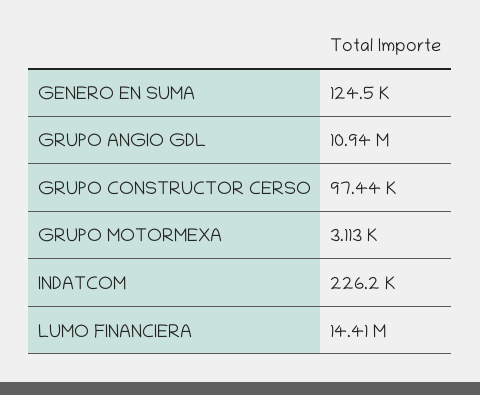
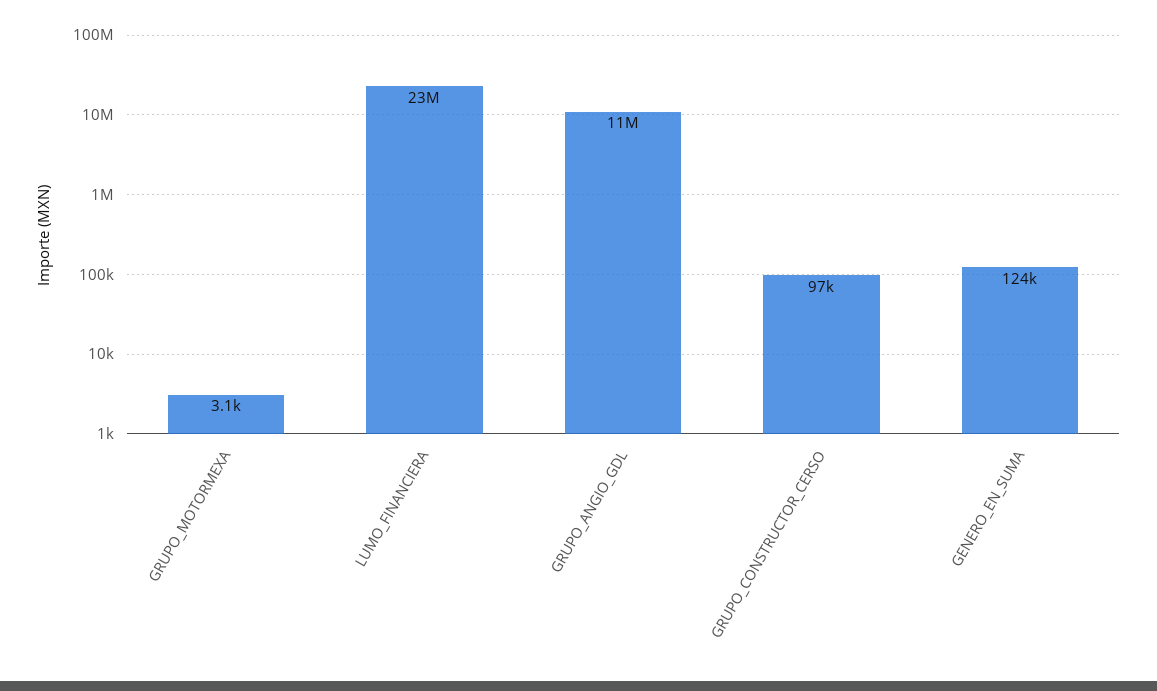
INDATCOM: 226200 -> none
LUMO FINANCIERA: 14410000 -> 23000000

